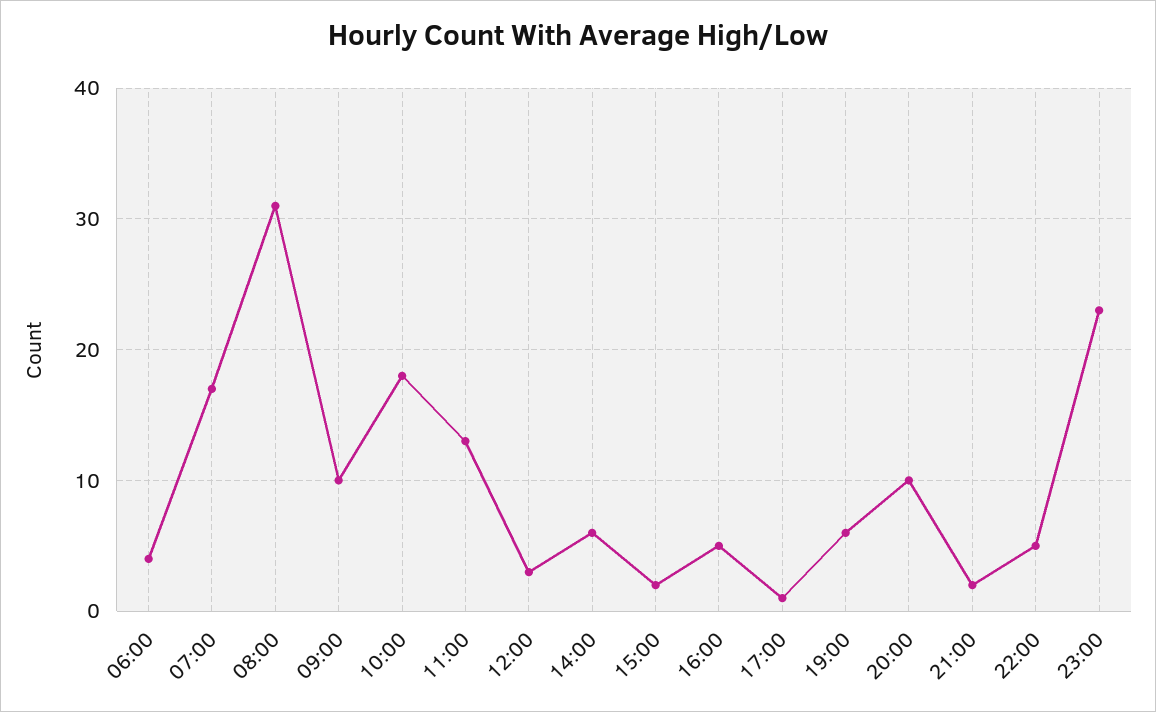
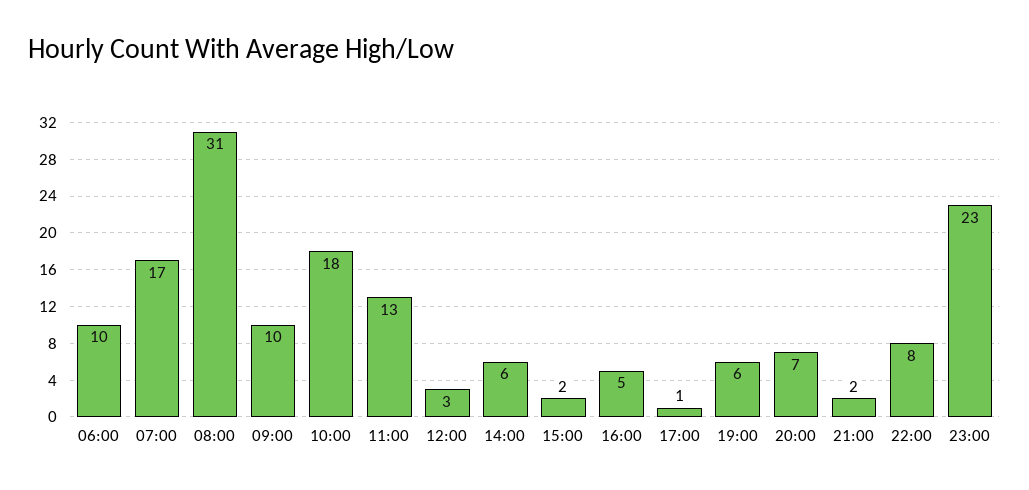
06:00: 4 -> 10
20:00: 10 -> 7
22:00: 5 -> 8

